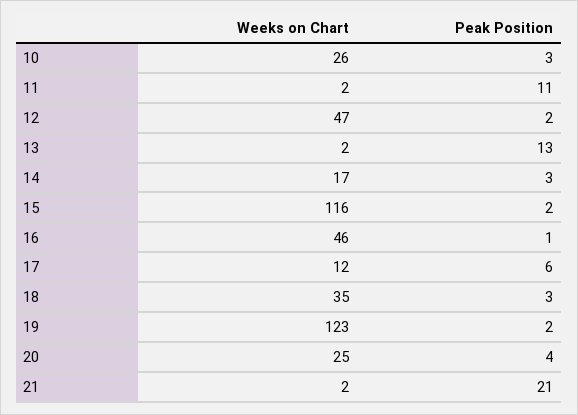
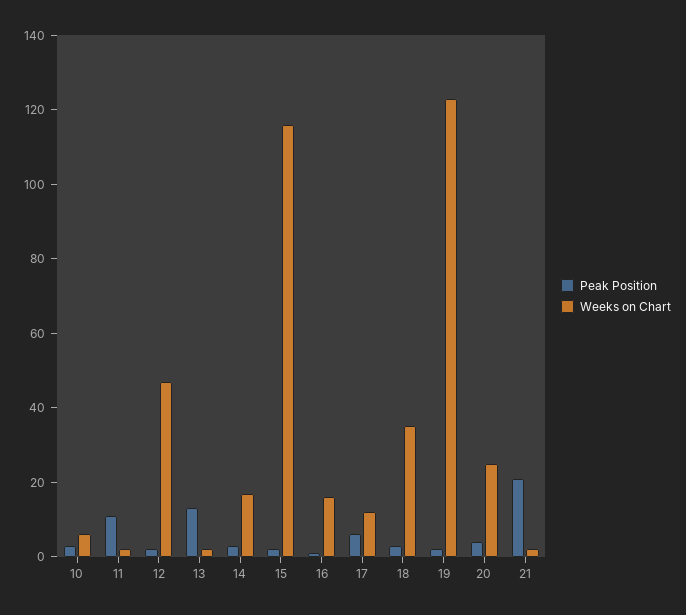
Weeks on Chart, 10: 26 -> 5
Weeks on Chart, 16: 46 -> 15

